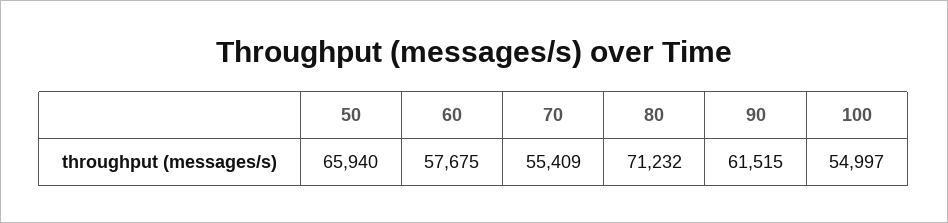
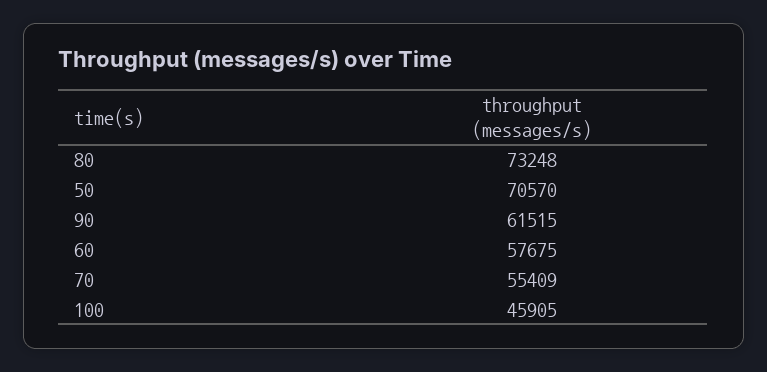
50: 65940 -> 70570
80: 71232 -> 73248
100: 54997 -> 45905

